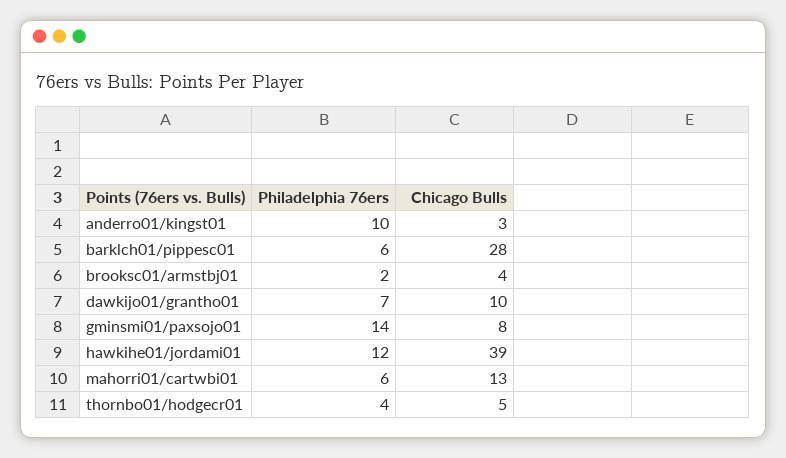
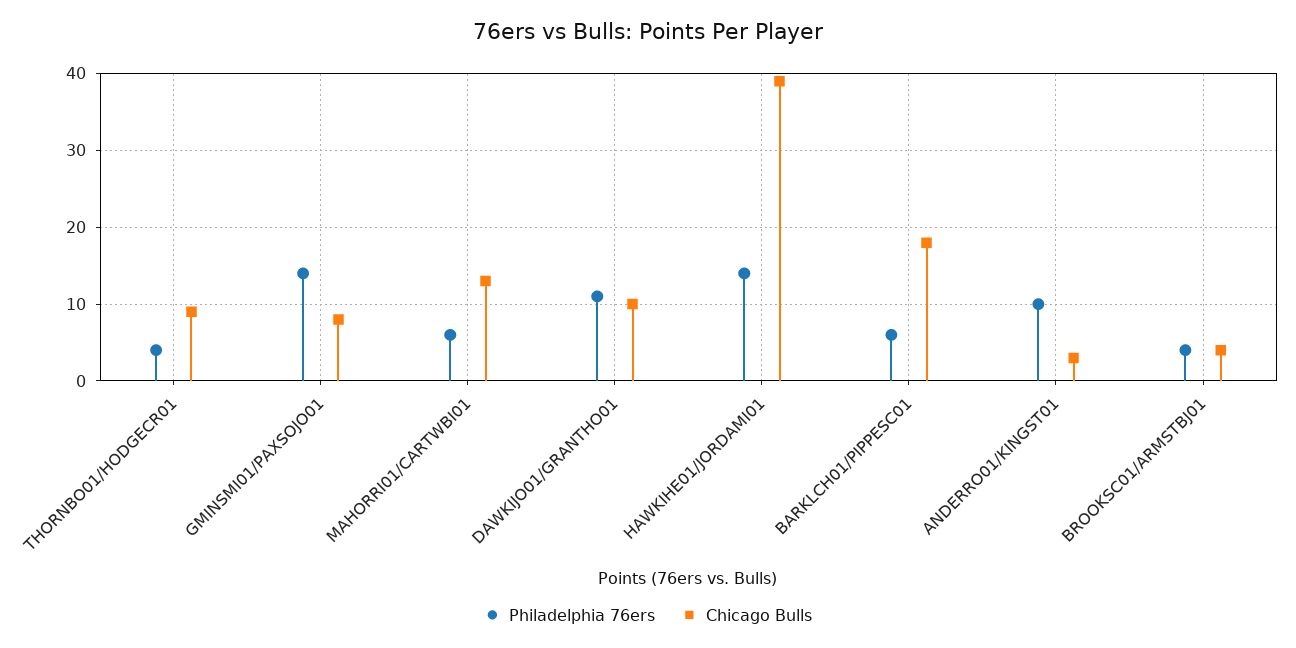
Chicago Bulls, barklch01/pippesc01: 28 -> 18
Philadelphia 76ers, brooksc01/armstbj01: 2 -> 4
Philadelphia 76ers, dawkijo01/grantho01: 7 -> 11
Philadelphia 76ers, hawkihe01/jordami01: 12 -> 14
Chicago Bulls, thornbo01/hodgecr01: 5 -> 9

